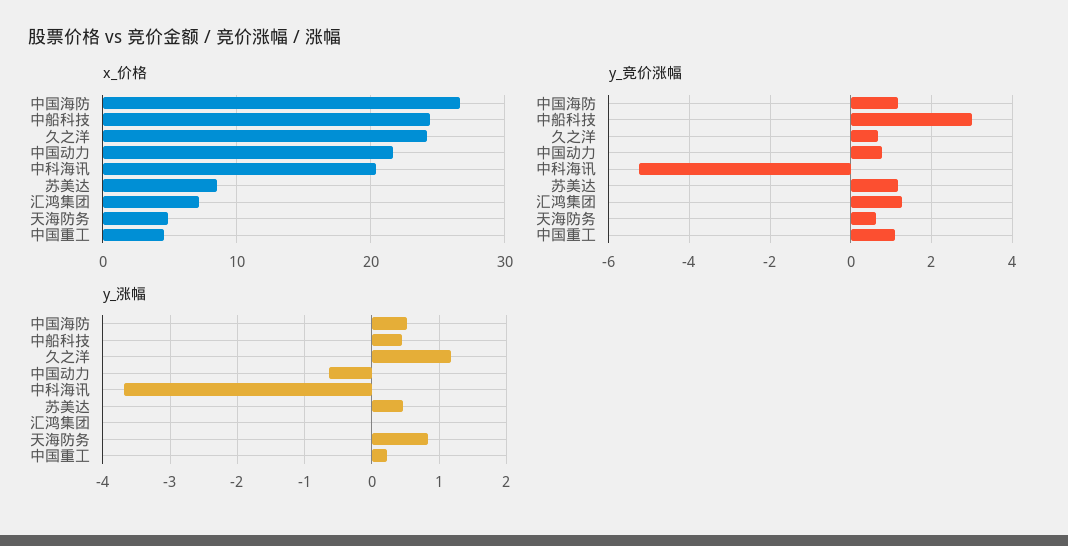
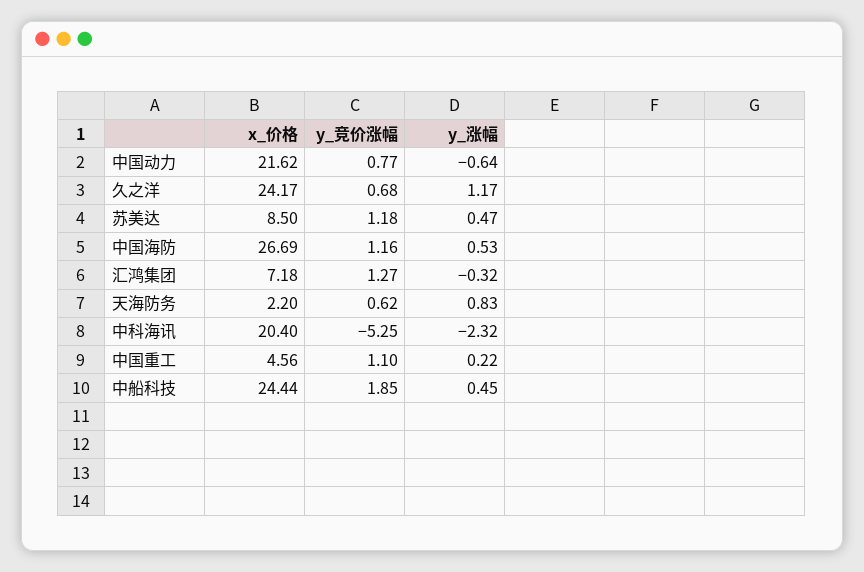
x_价格, 天海防务: 5 -> 2.2
y_竞价涨幅, 中船科技: 3 -> 1.85
y_涨幅, 中科海讯: -3.7 -> -2.32
y_涨幅, 汇鸿集团: 0 -> -0.32

